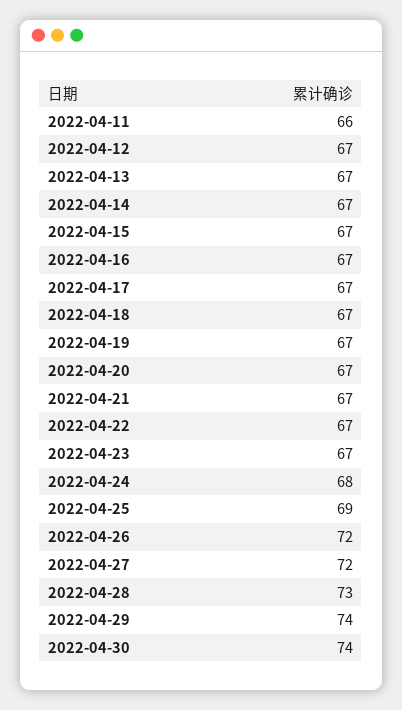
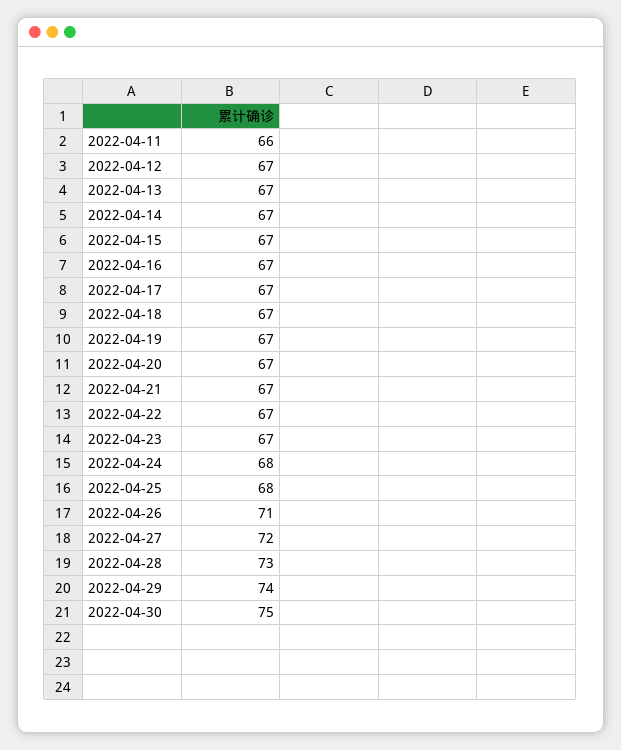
2022-04-25: 69 -> 68
2022-04-26: 72 -> 71
2022-04-30: 74 -> 75

